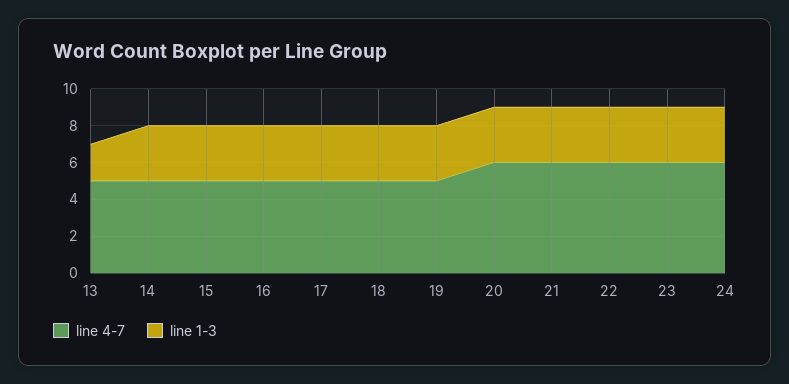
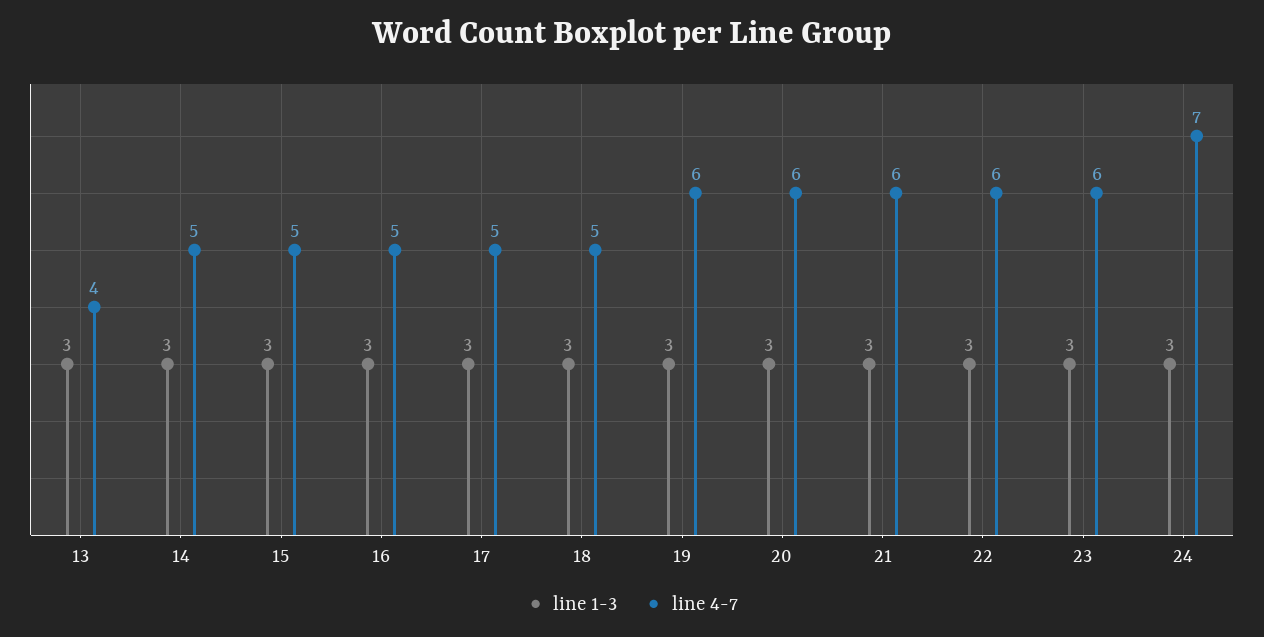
line 4-7, 13: 5 -> 4
line 1-3, 13: 2 -> 3
line 4-7, 19: 5 -> 6
line 4-7, 24: 6 -> 7

